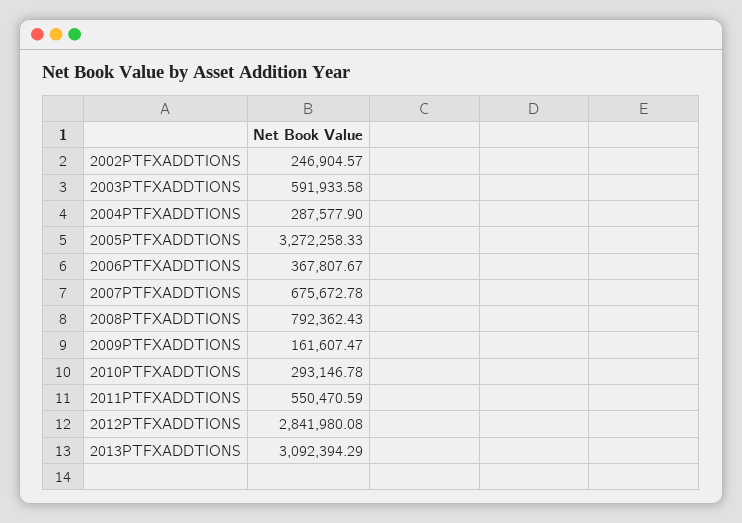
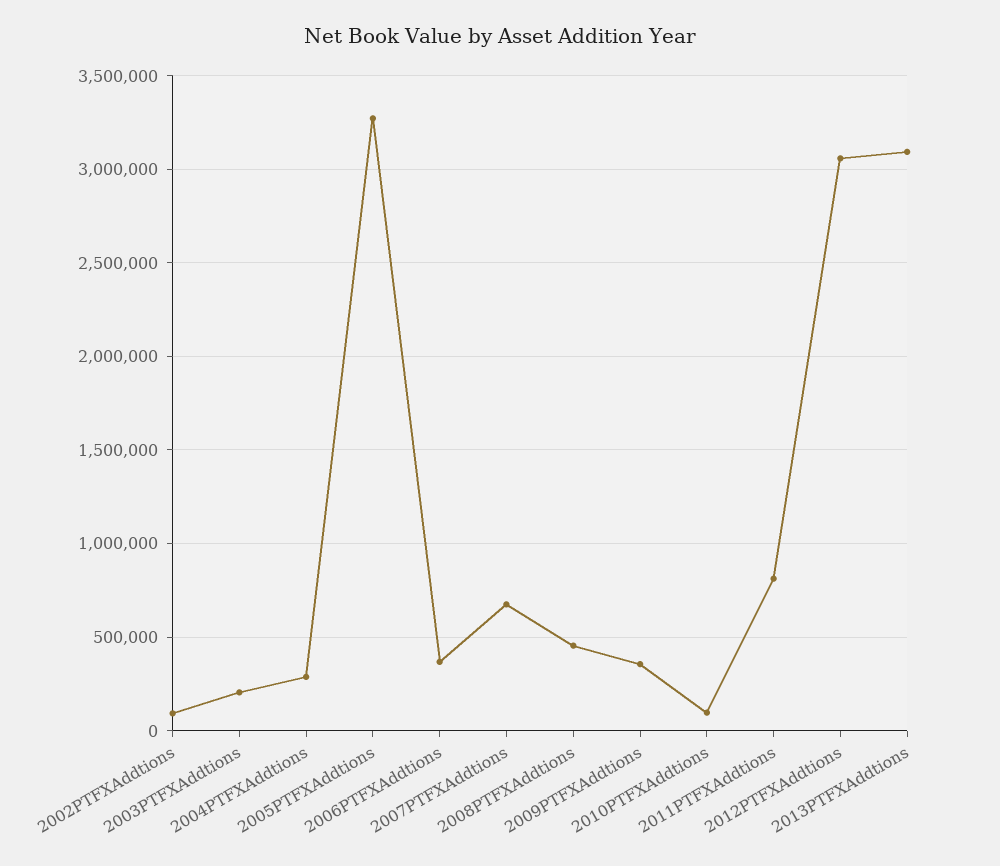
2002PTFXADDTIONS: 246904.57 -> 100000
2003PTFXADDTIONS: 591933.58 -> 200000
2008PTFXADDTIONS: 792362.43 -> 450000
2009PTFXADDTIONS: 161607.47 -> 350000
2010PTFXADDTIONS: 293146.78 -> 100000
2011PTFXADDTIONS: 550470.59 -> 800000
2012PTFXADDTIONS: 2841980.08 -> 3050000

